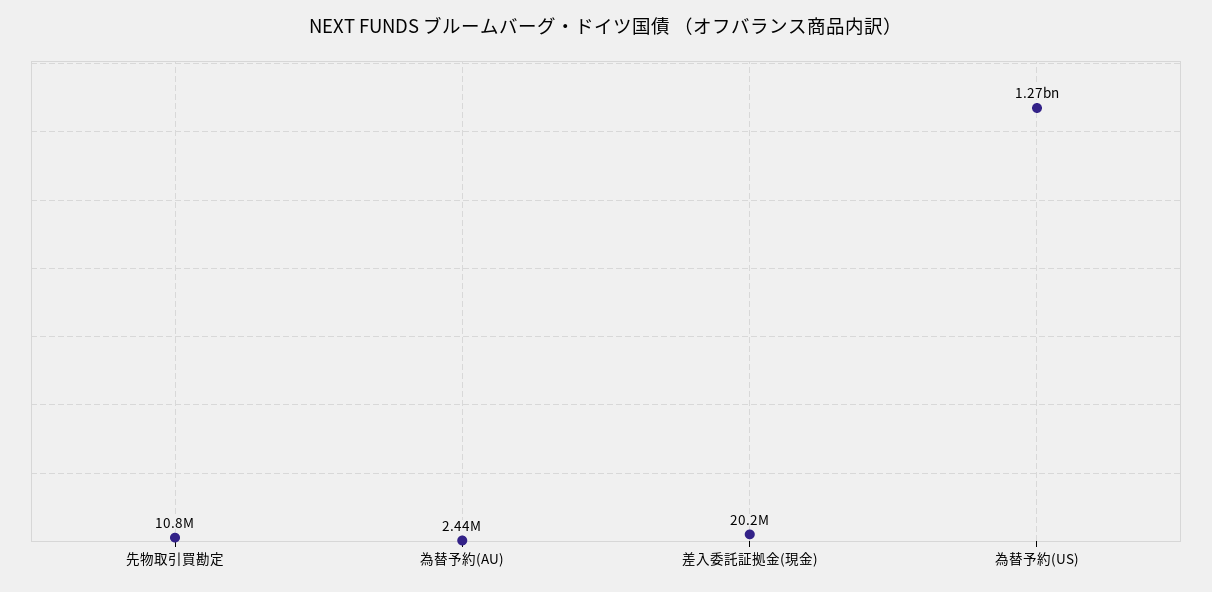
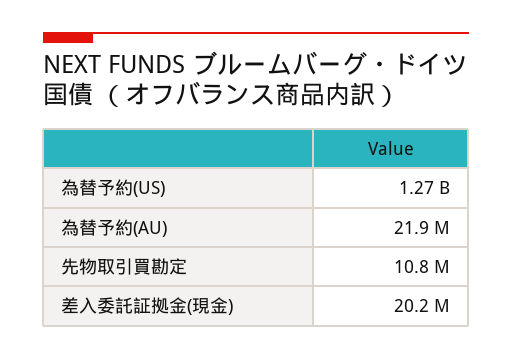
為替予約(AU): 2440000 -> 21900000

